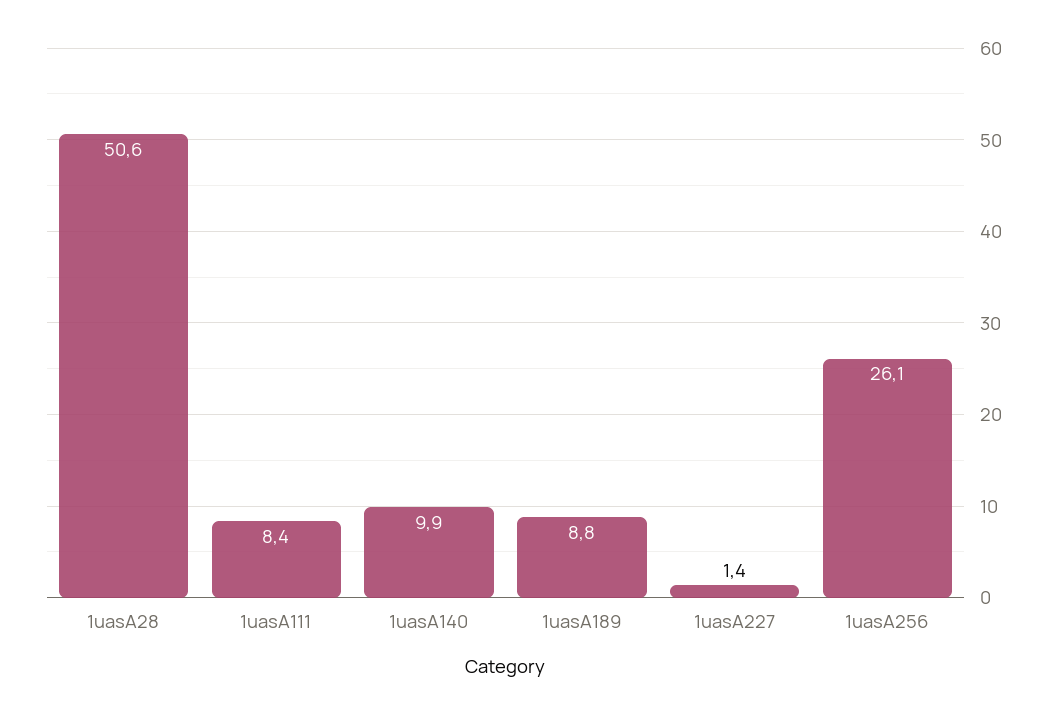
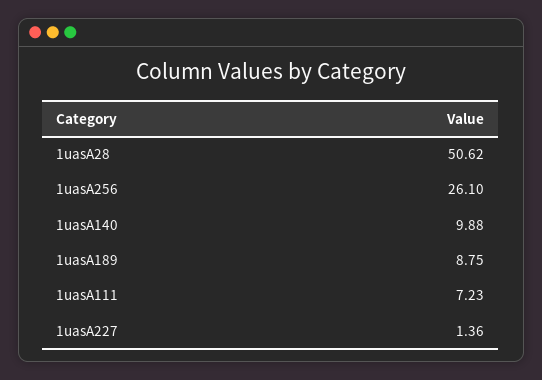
1uasA111: 8.4 -> 7.23

